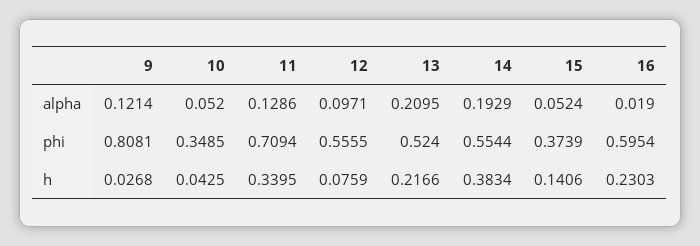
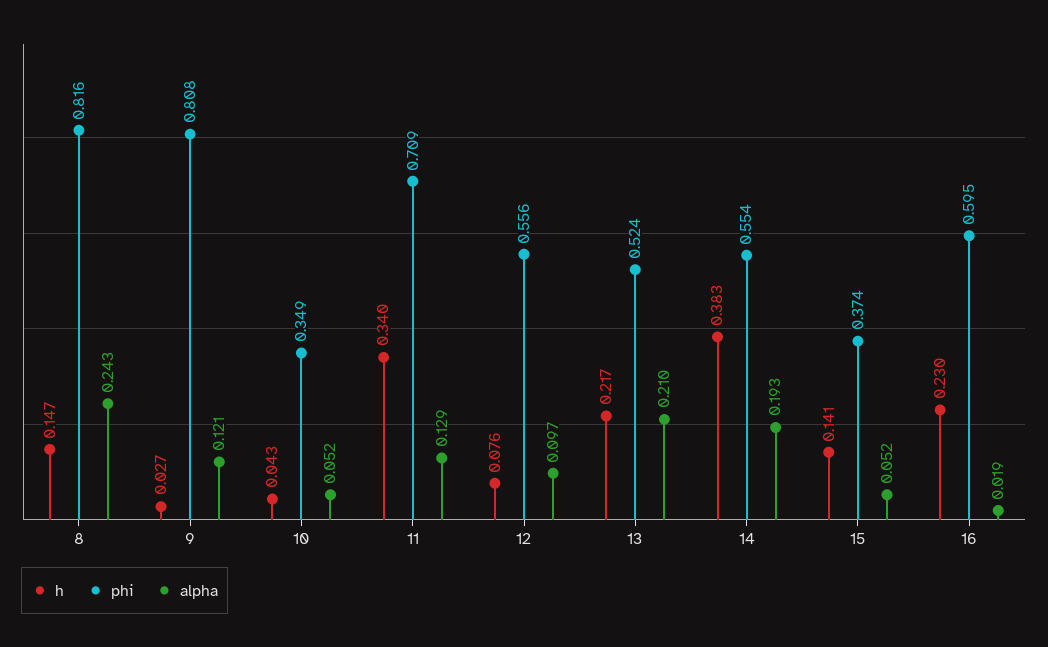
h, 8: none -> 0.147
phi, 8: none -> 0.816
alpha, 8: none -> 0.243

